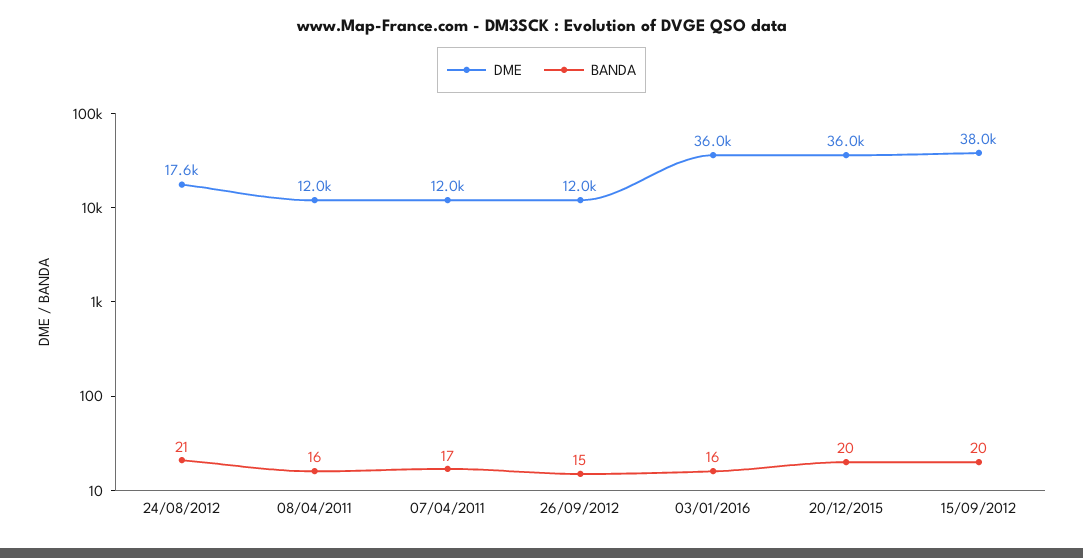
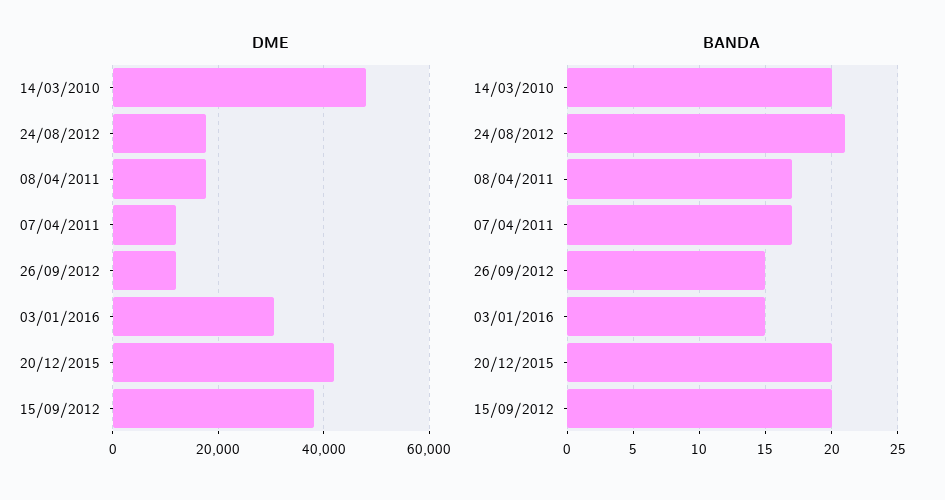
DME, 08/04/2011: 12000 -> 18000
BANDA, 08/04/2011: 16 -> 17
DME, 03/01/2016: 36000 -> 30000
BANDA, 03/01/2016: 16 -> 15
DME, 20/12/2015: 36000 -> 42000
DME, 14/03/2010: none -> 48000
BANDA, 14/03/2010: none -> 20

